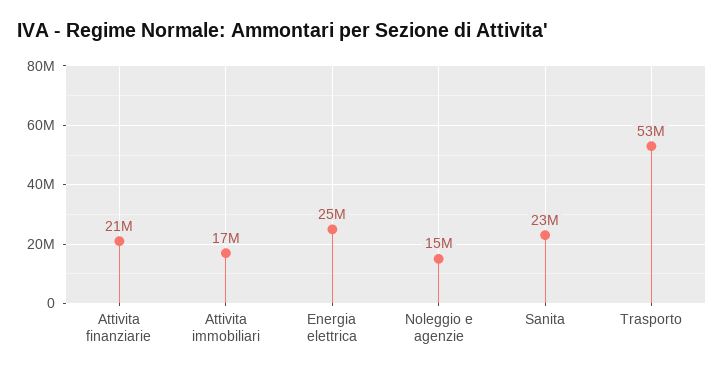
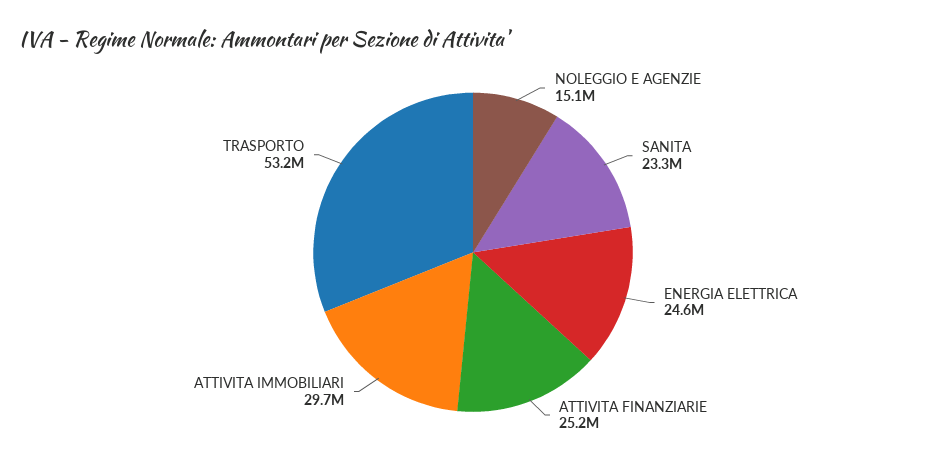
Attivita finanziarie: 21000000 -> 25200000
Attivita immobiliari: 17000000 -> 29700000

